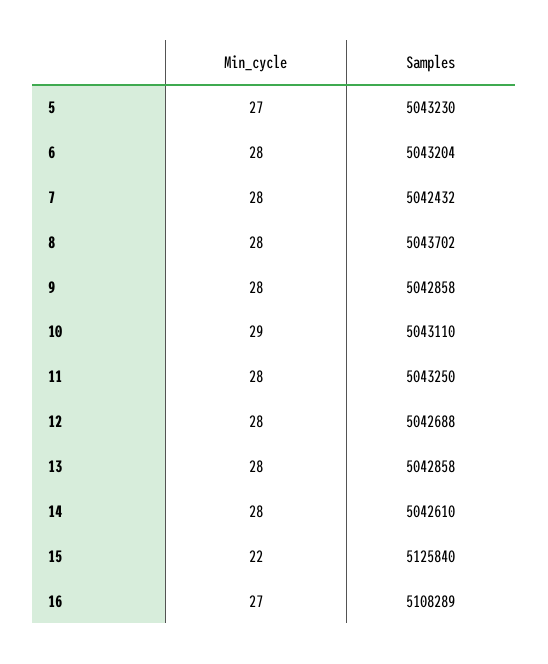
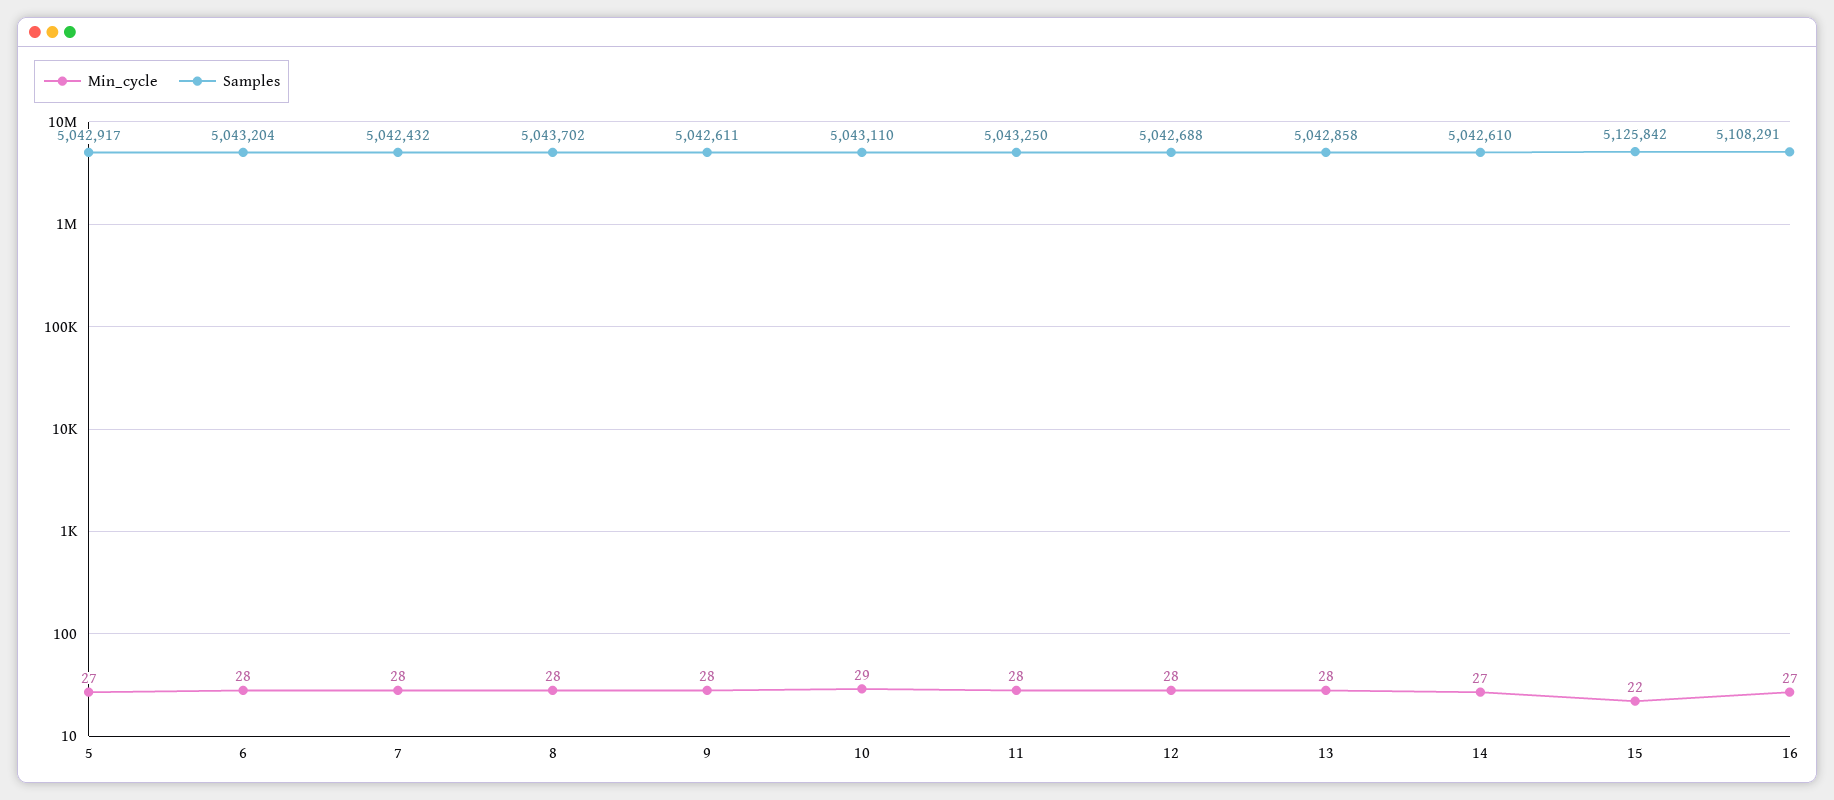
Samples, 5: 5043230 -> 5042917
Samples, 9: 5042858 -> 5042611
Min_cycle, 14: 28 -> 27
Samples, 15: 5125840 -> 5125842
Samples, 16: 5108289 -> 5108291

